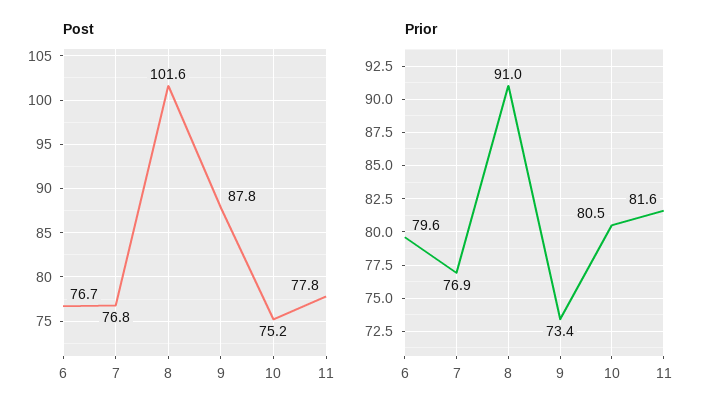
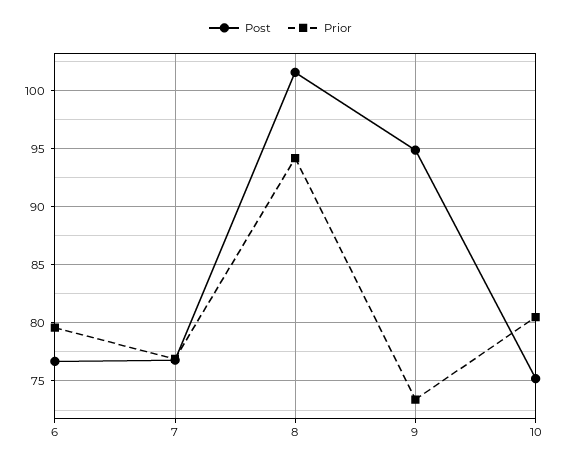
Post, 9: 87.8 -> 95
Post, 11: 77.8 -> none
Prior, 8: 91 -> 94
Prior, 11: 81.6 -> none

